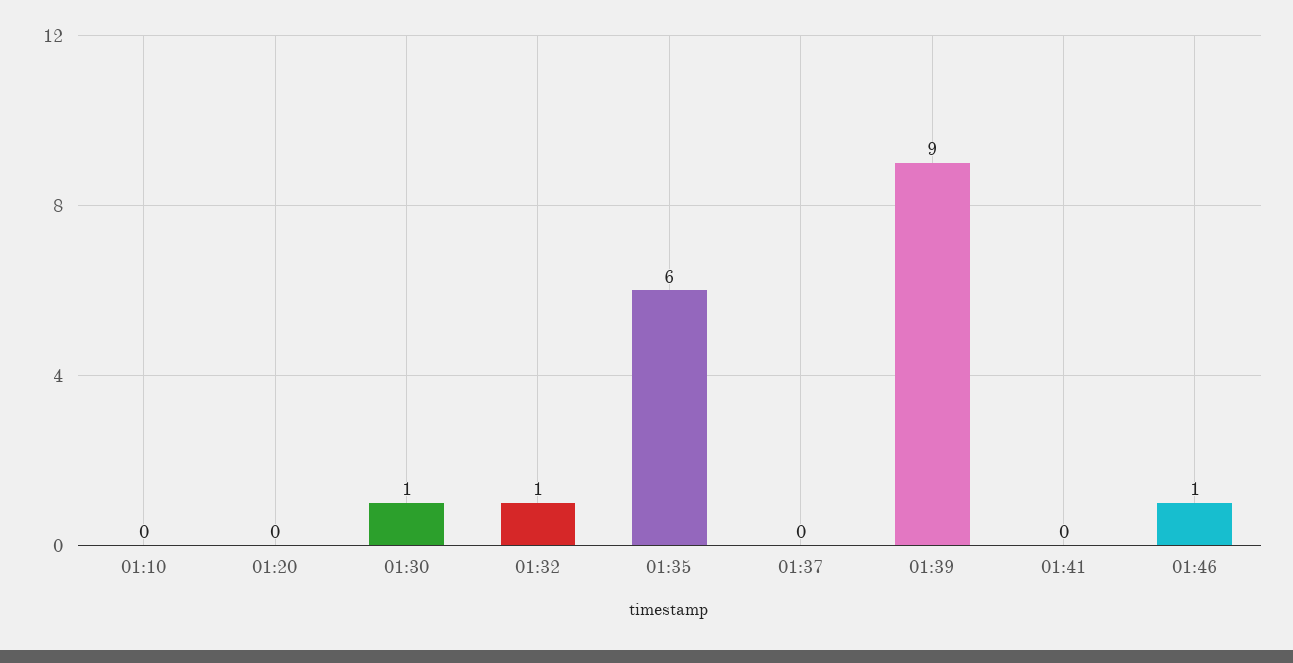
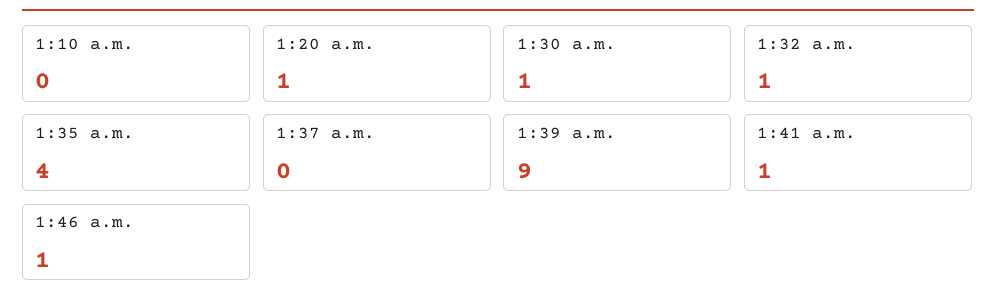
01:20: 0 -> 1
01:35: 6 -> 4
01:41: 0 -> 1

